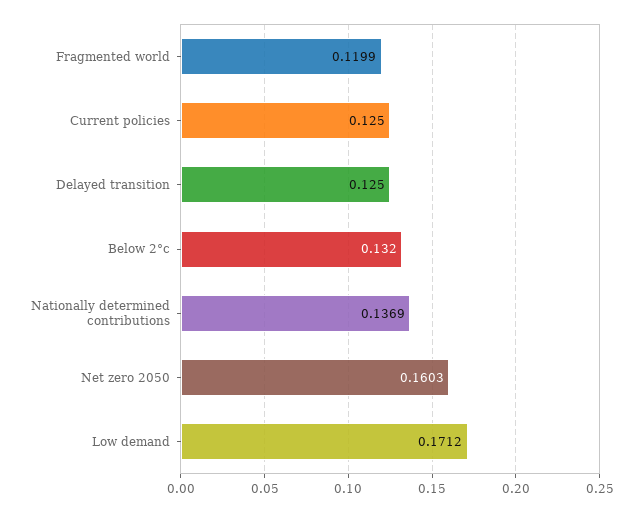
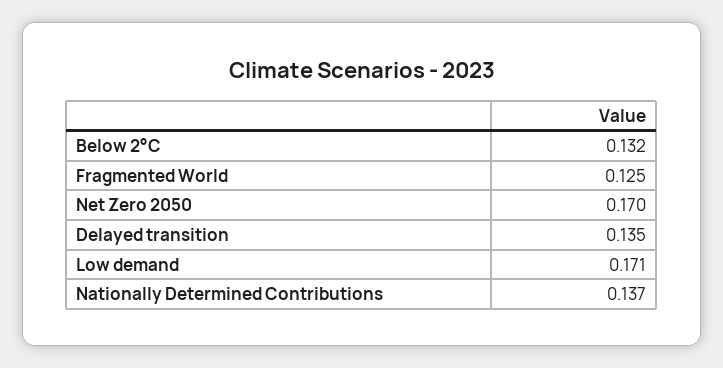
Fragmented world: 0.1199 -> 0.125
Current policies: 0.125 -> none
Delayed transition: 0.125 -> 0.135
Net zero 2050: 0.1603 -> 0.17

